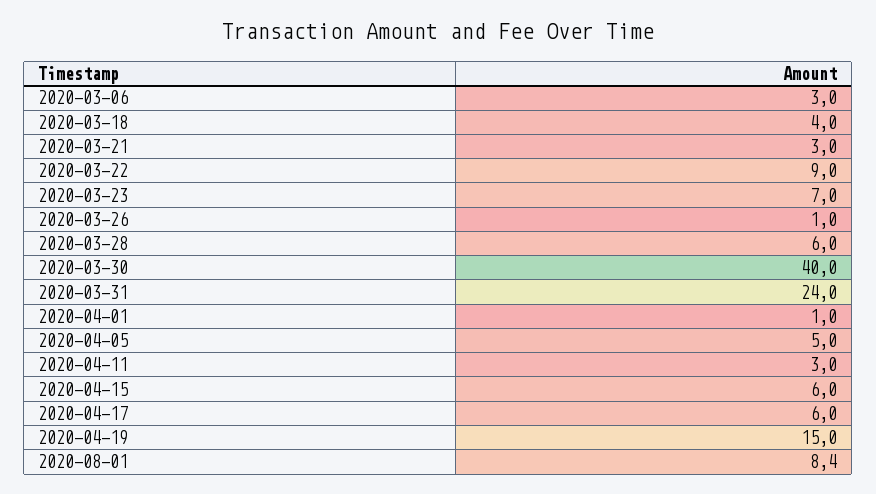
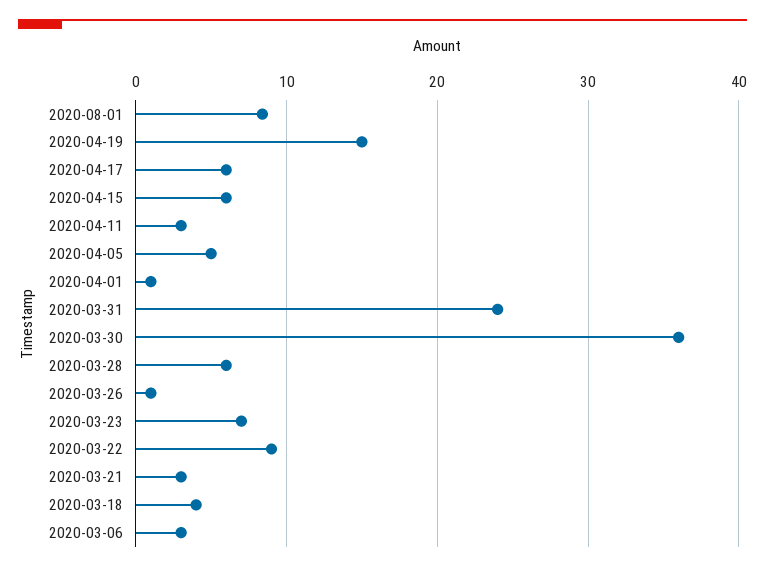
2020-03-30: 40 -> 36

